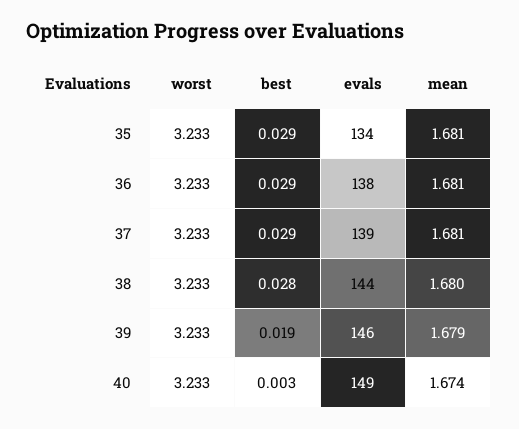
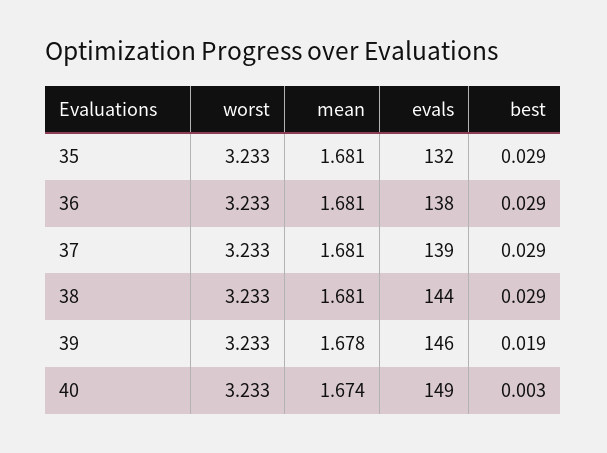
evals, 35: 134 -> 132
best, 38: 0.028 -> 0.029
mean, 38: 1.68 -> 1.681
mean, 39: 1.679 -> 1.678

